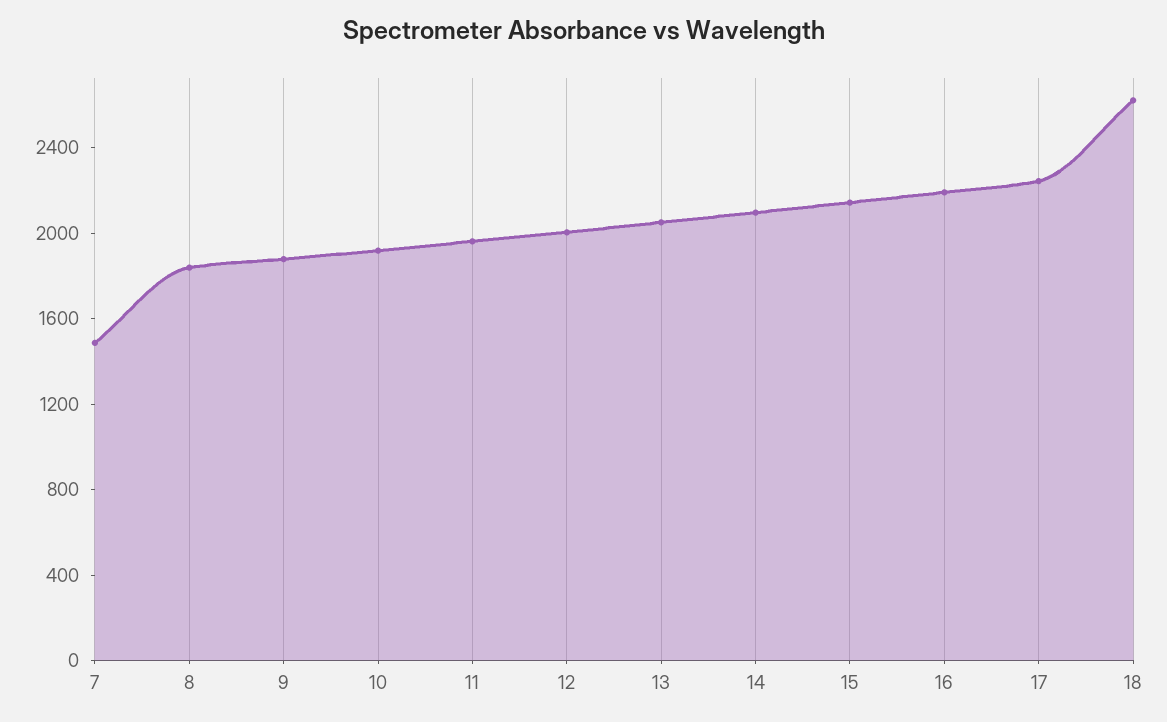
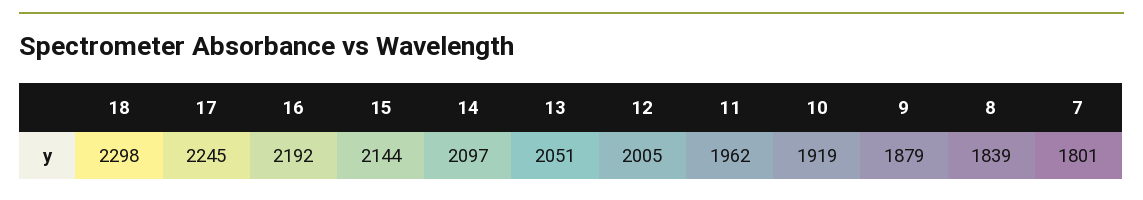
7: 1500 -> 1801
18: 2600 -> 2298

